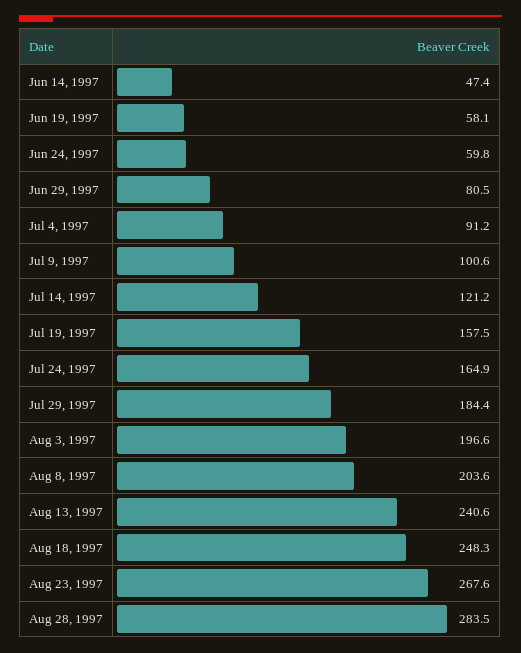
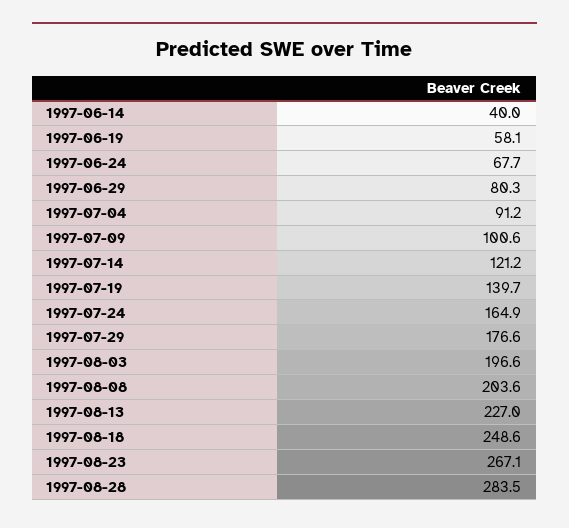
Jun 14, 1997: 47.4 -> 40
Jun 24, 1997: 59.8 -> 67.7
Jun 29, 1997: 80.5 -> 80.3
Jul 19, 1997: 157.5 -> 139.7
Jul 29, 1997: 184.4 -> 176.6
Aug 13, 1997: 240.6 -> 227
Aug 18, 1997: 248.3 -> 248.6
Aug 23, 1997: 267.6 -> 267.1

